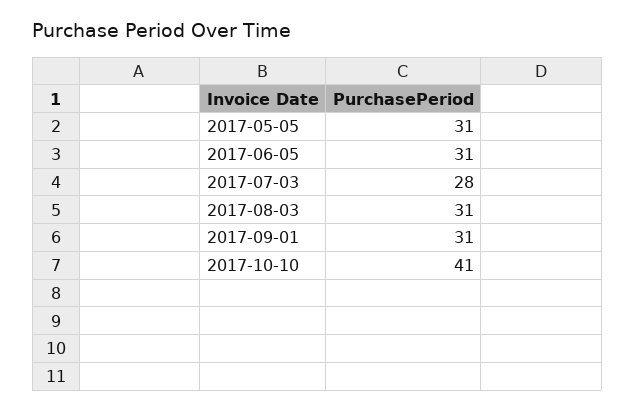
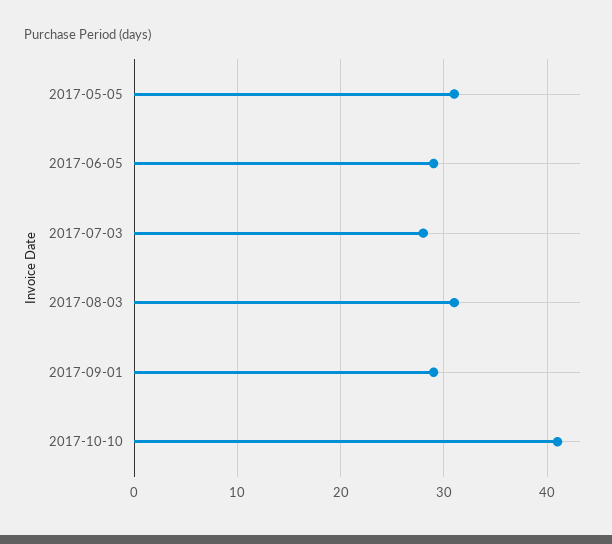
2017-06-05: 31 -> 29
2017-09-01: 31 -> 29

